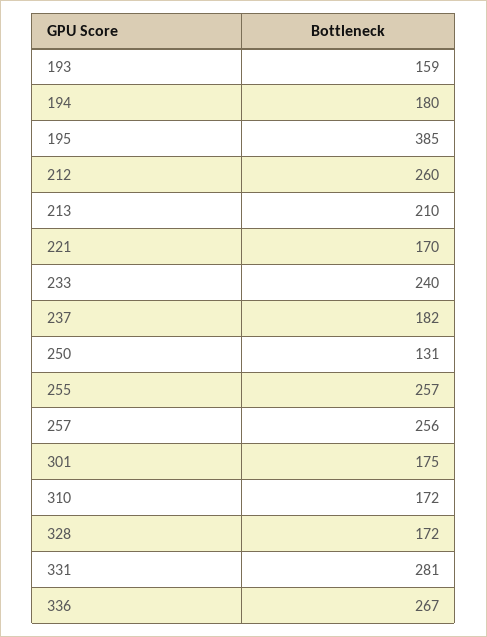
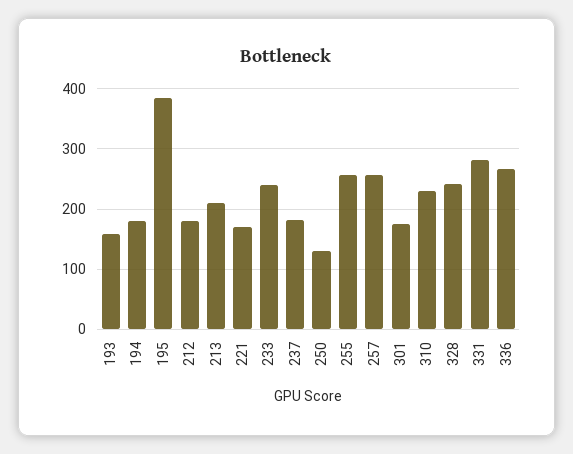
212: 260 -> 180
310: 172 -> 230
328: 172 -> 240

